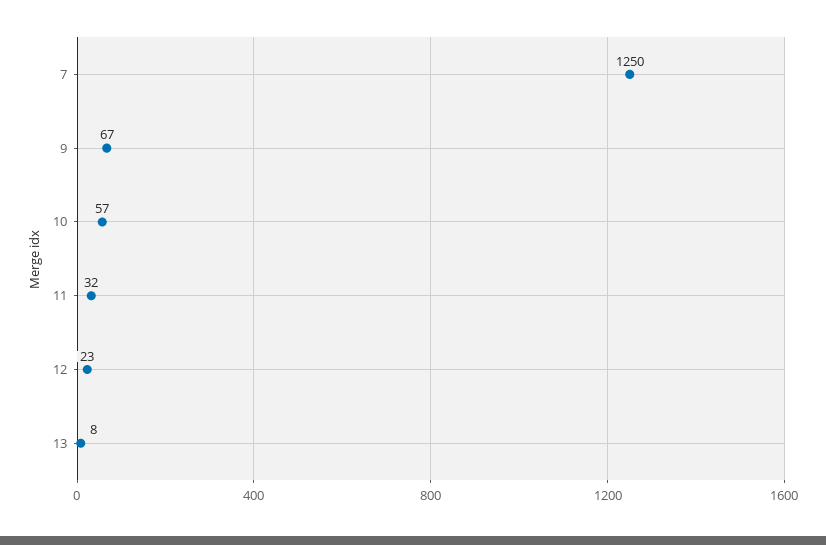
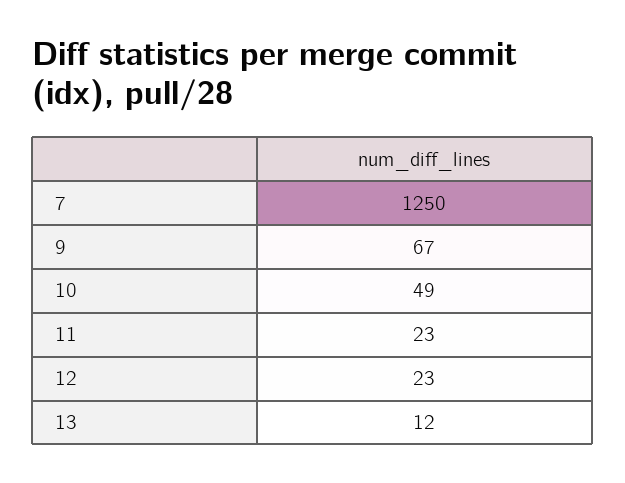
10: 57 -> 49
11: 32 -> 23
13: 8 -> 12

